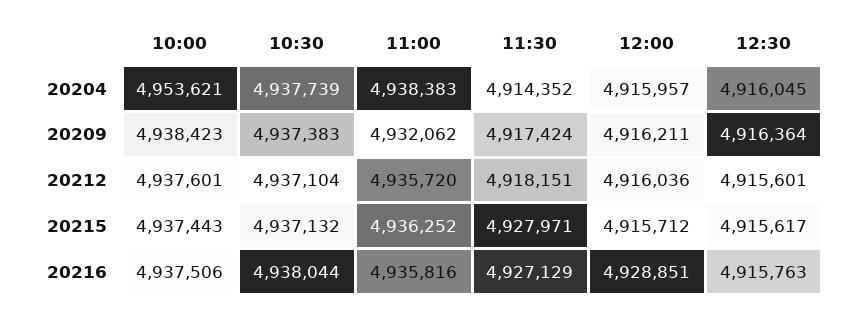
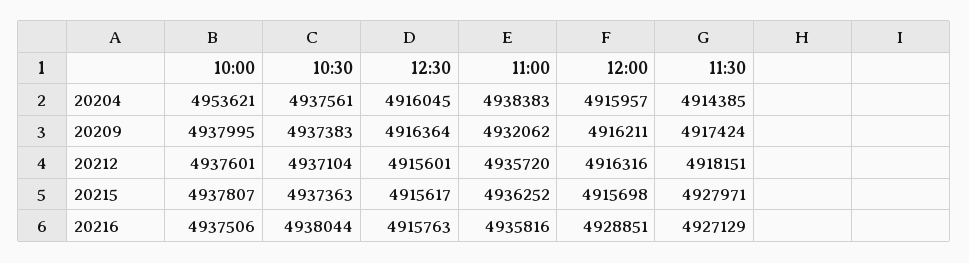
10:30, 20204: 4937739 -> 4937561
11:30, 20204: 4914352 -> 4914385
10:00, 20209: 4938423 -> 4937995
12:00, 20212: 4916036 -> 4916316
10:00, 20215: 4937443 -> 4937807
10:30, 20215: 4937132 -> 4937363
12:00, 20215: 4915712 -> 4915698

